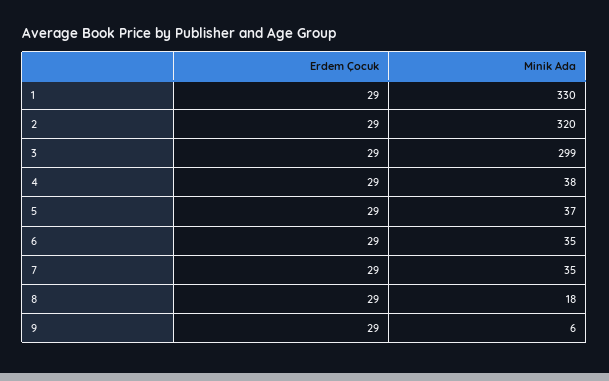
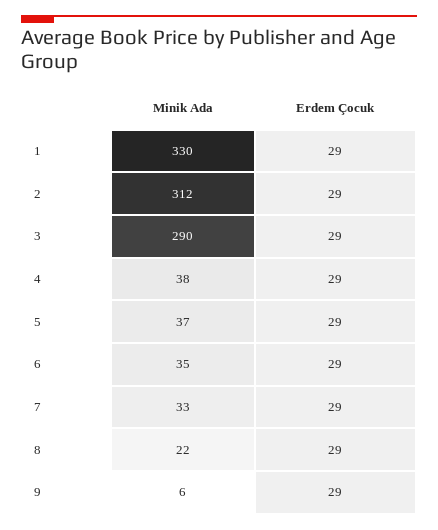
Minik Ada, 2: 320 -> 312
Minik Ada, 3: 299 -> 290
Minik Ada, 7: 35 -> 33
Minik Ada, 8: 18 -> 22

